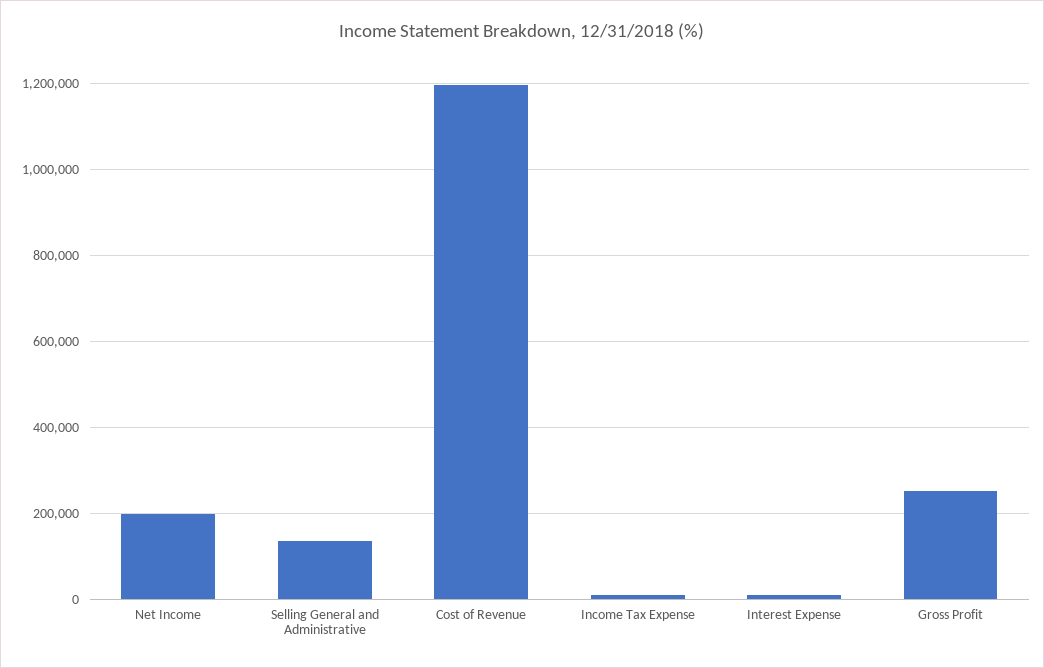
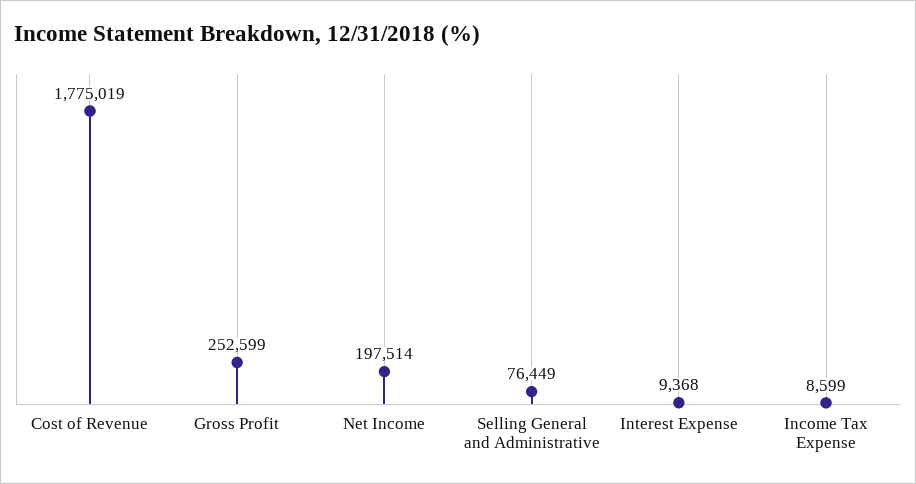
Selling General and Administrative: 140000 -> 76449
Cost of Revenue: 1200000 -> 1775019

